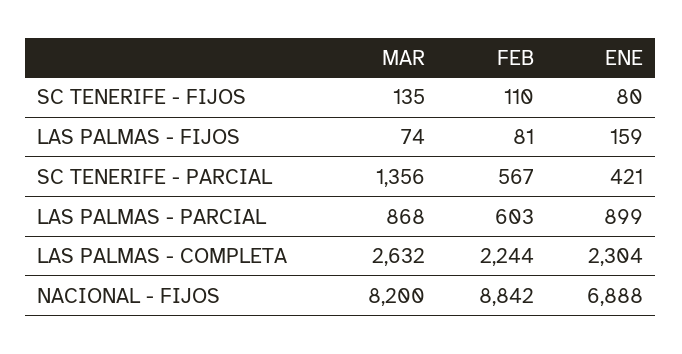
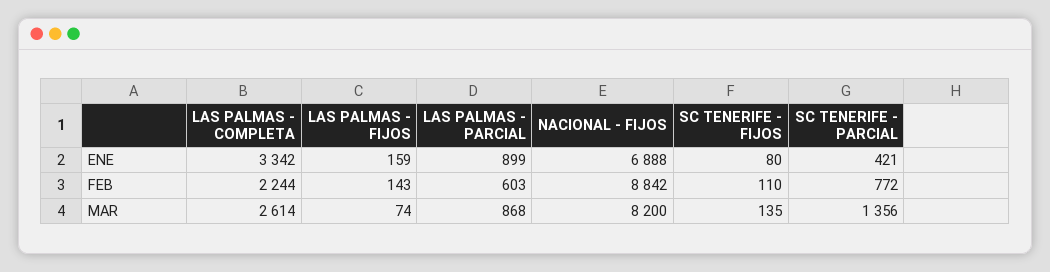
FEB, LAS PALMAS - FIJOS: 81 -> 143
FEB, SC TENERIFE - PARCIAL: 567 -> 772
MAR, LAS PALMAS - COMPLETA: 2632 -> 2614
ENE, LAS PALMAS - COMPLETA: 2304 -> 3342

